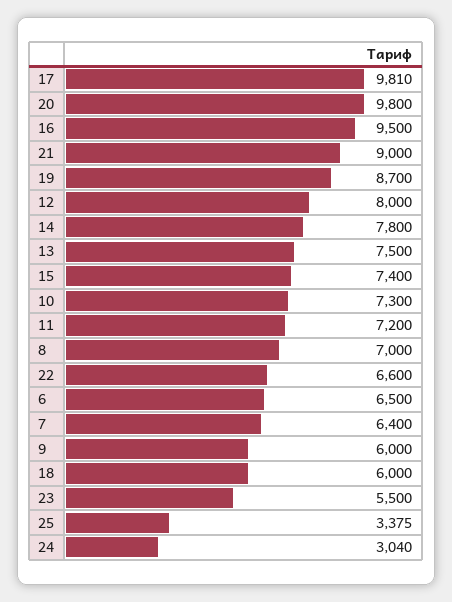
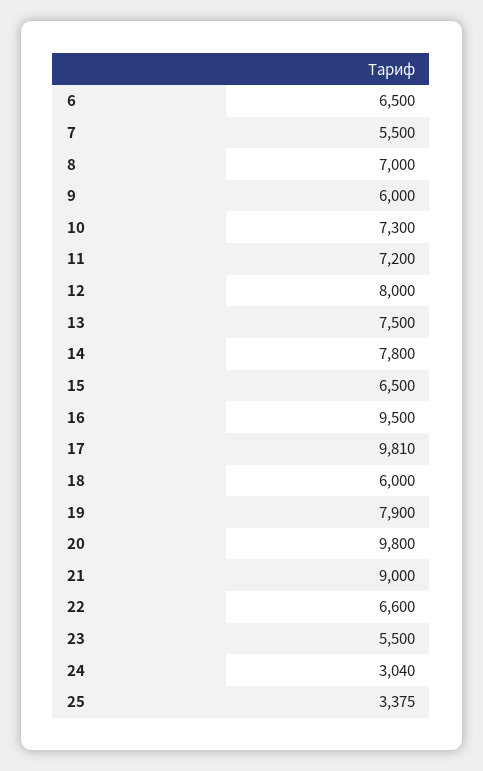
19: 8700 -> 7900
15: 7400 -> 6500
7: 6400 -> 5500

